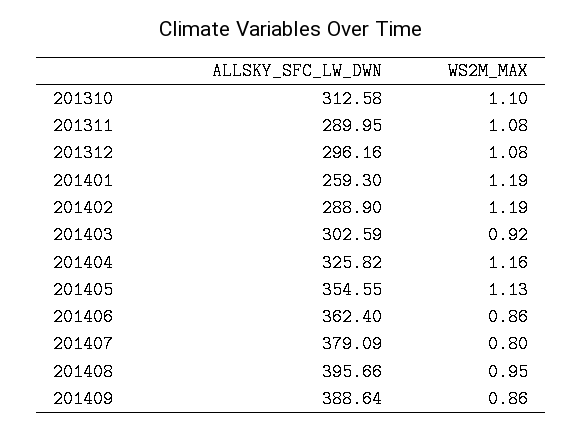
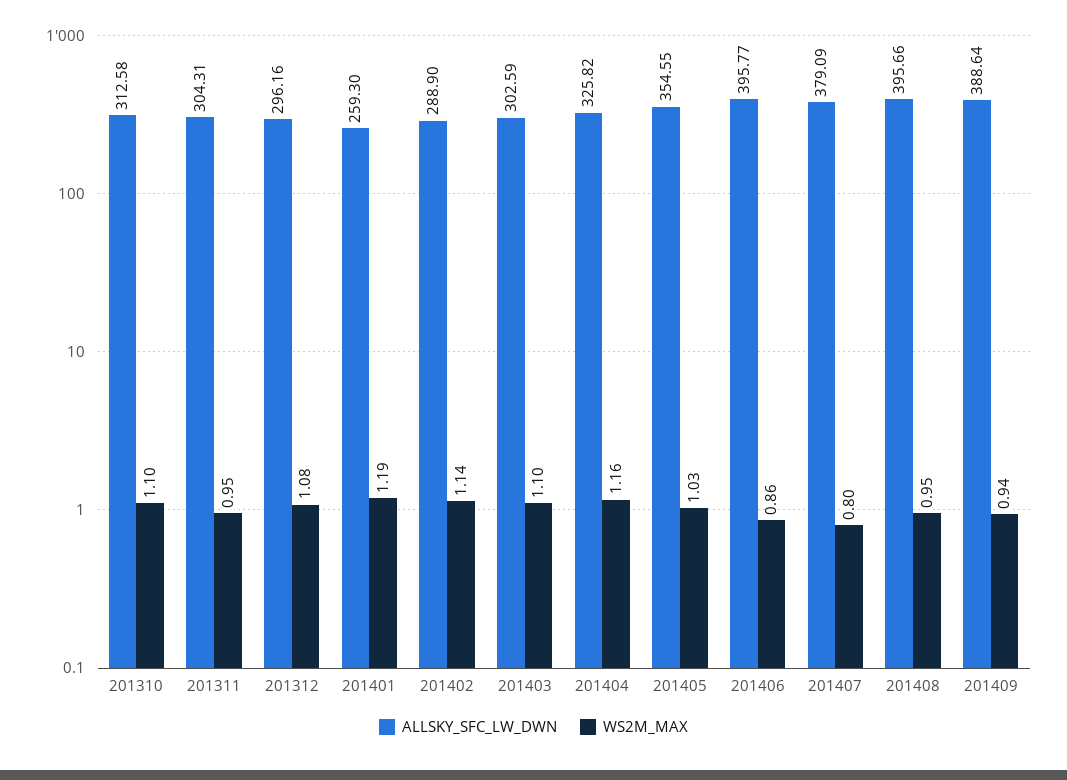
ALLSKY_SFC_LW_DWN, 201311: 289.95 -> 304.31
WS2M_MAX, 201311: 1.08 -> 0.95
WS2M_MAX, 201402: 1.19 -> 1.14
WS2M_MAX, 201403: 0.92 -> 1.1
WS2M_MAX, 201405: 1.13 -> 1.03
ALLSKY_SFC_LW_DWN, 201406: 362.4 -> 395.77
WS2M_MAX, 201409: 0.86 -> 0.94

